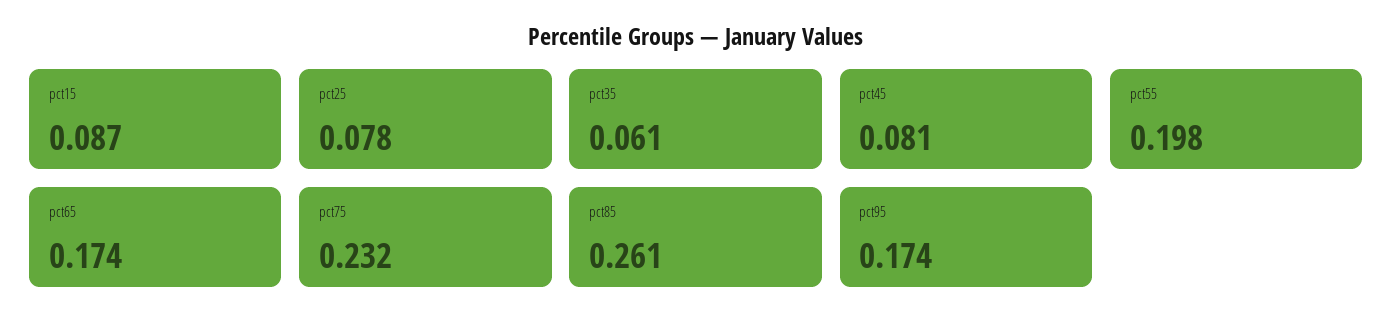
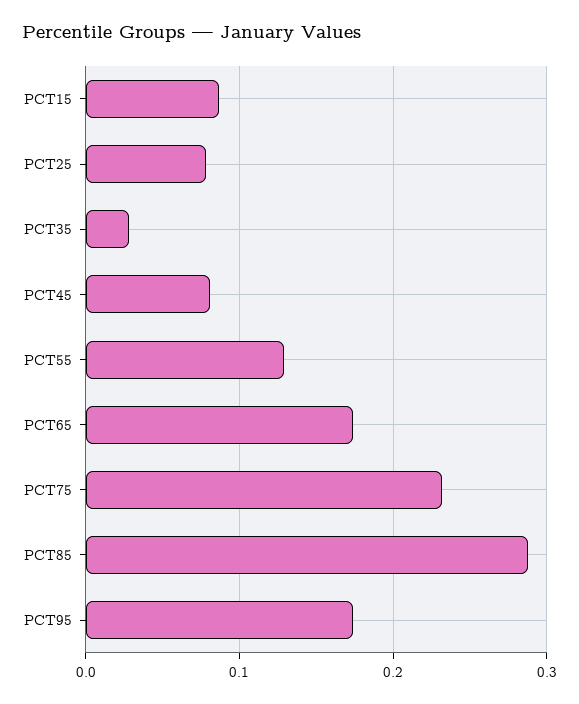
pct35: 0.061 -> 0.03
pct55: 0.198 -> 0.13
pct85: 0.261 -> 0.29

